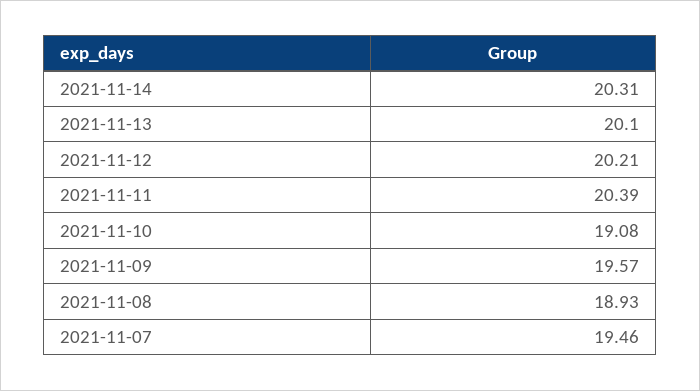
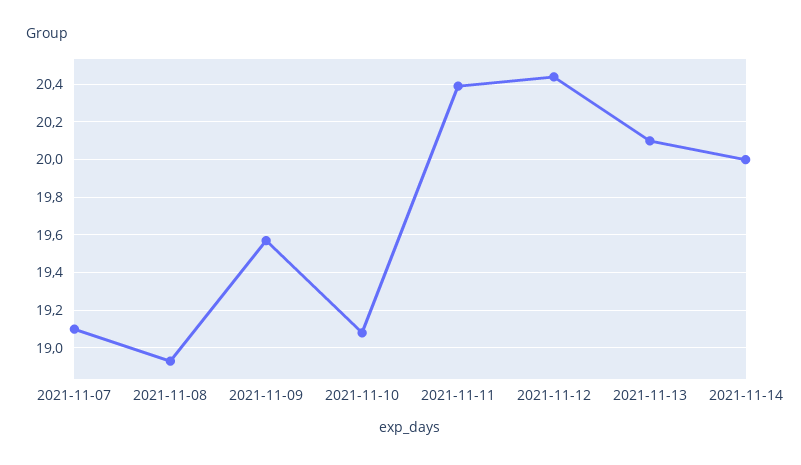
2021-11-14: 20.31 -> 20
2021-11-12: 20.21 -> 20.45
2021-11-07: 19.46 -> 19.1

